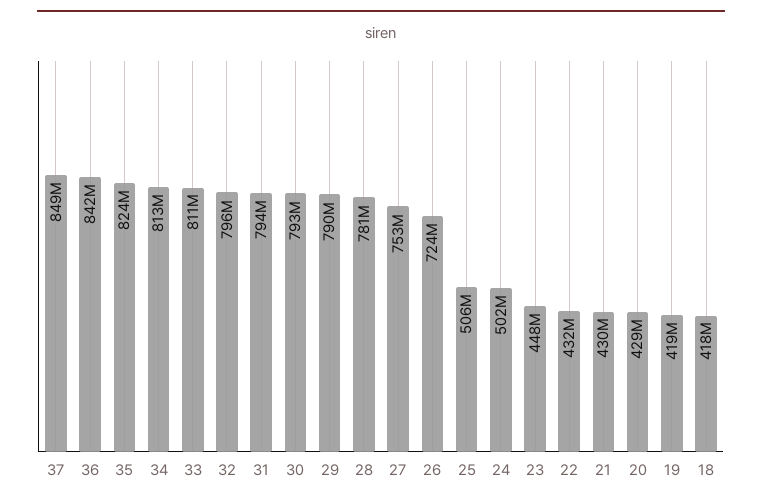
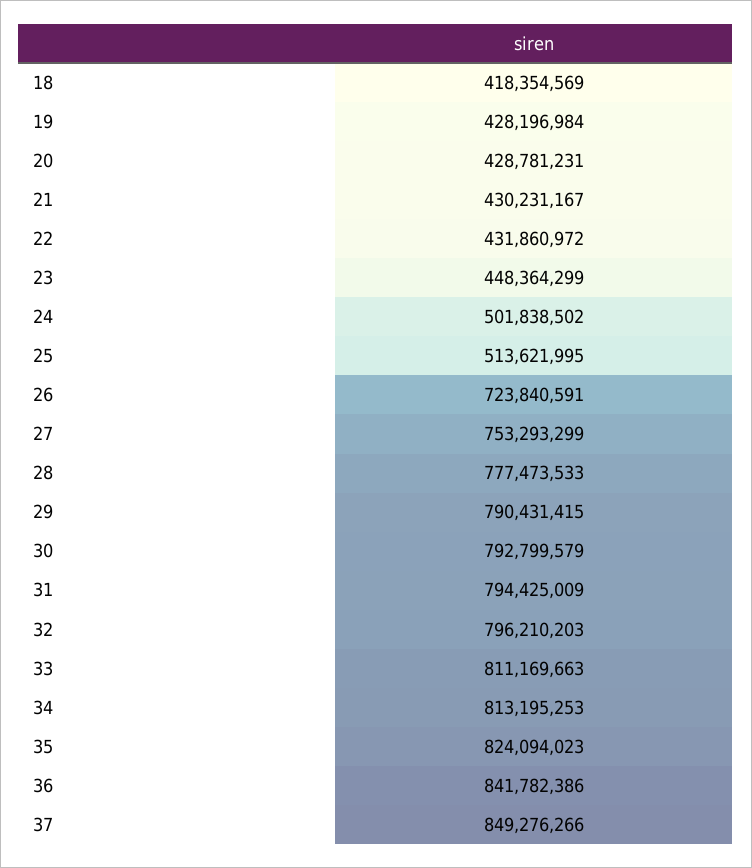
28: 781000000 -> 777473533
25: 506000000 -> 513621995
19: 419000000 -> 428196984

